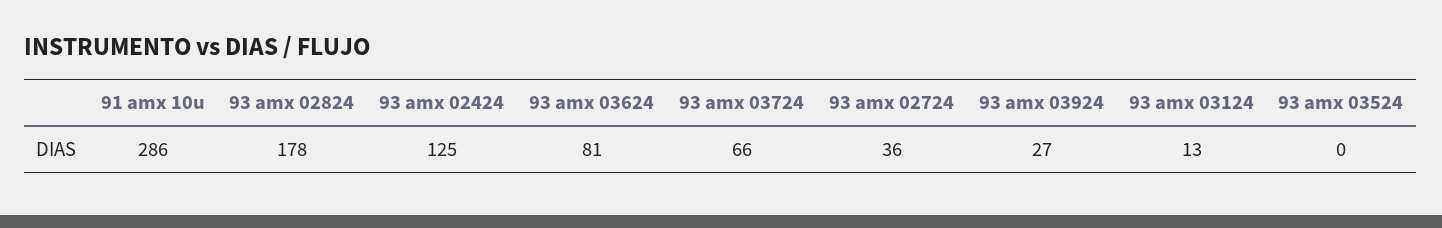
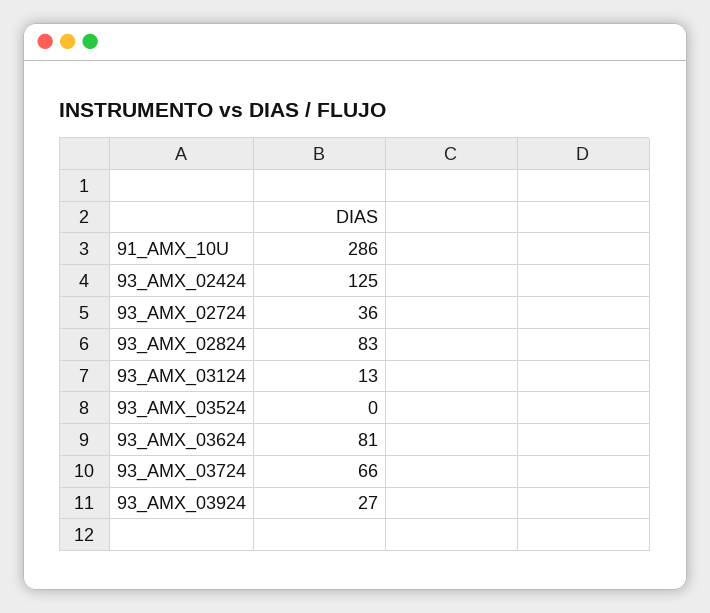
93 amx 02824: 178 -> 83

